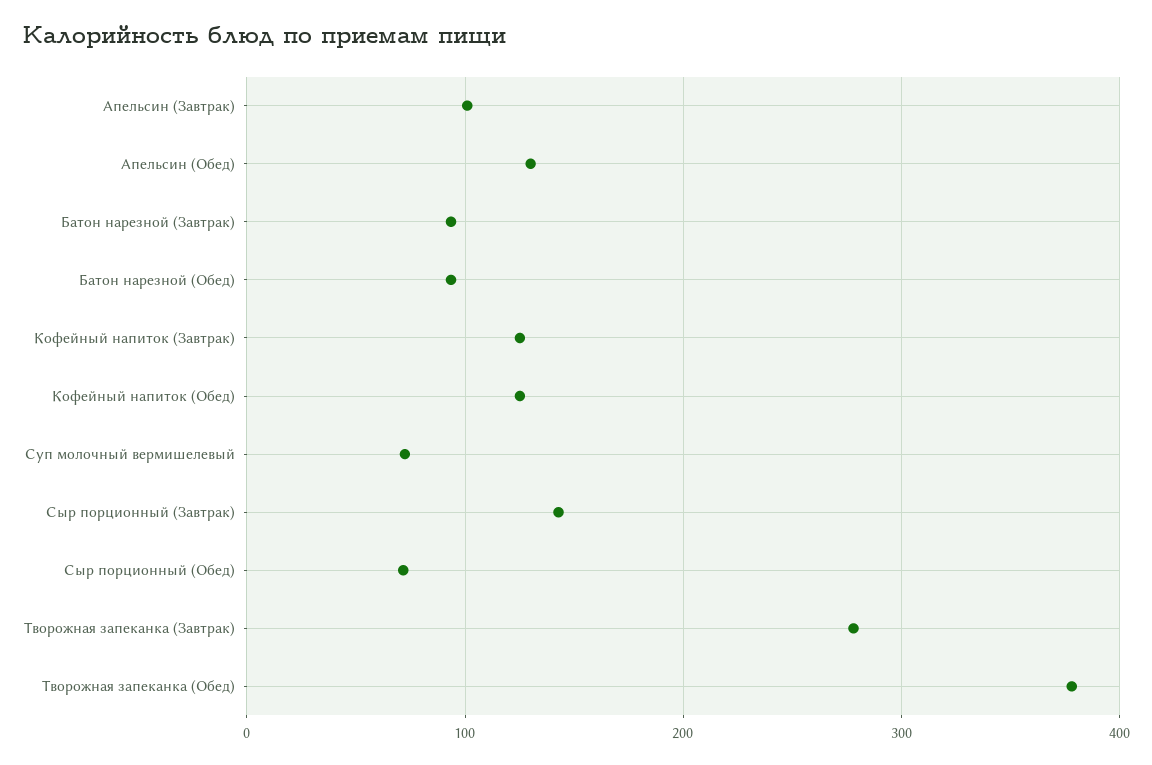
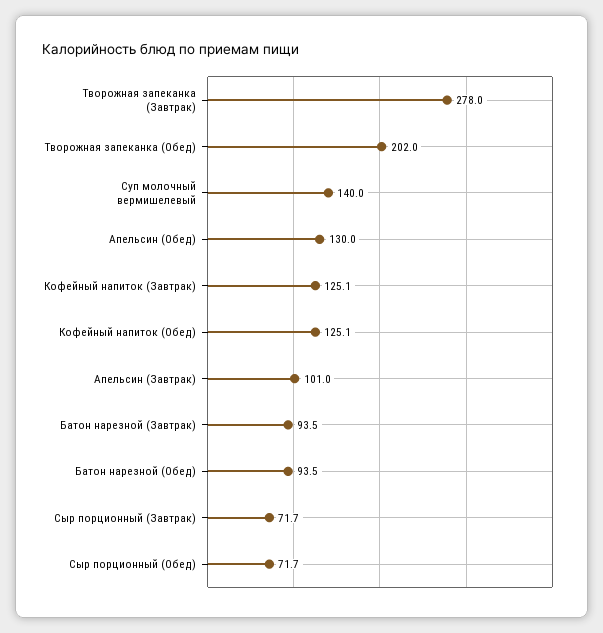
Суп молочный вермишелевый: 70 -> 140
Сыр порционный (Завтрак): 140 -> 71.7
Творожная запеканка (Обед): 380 -> 202

